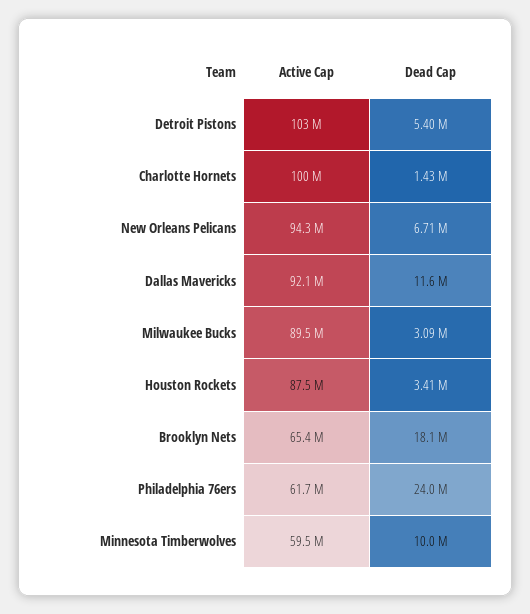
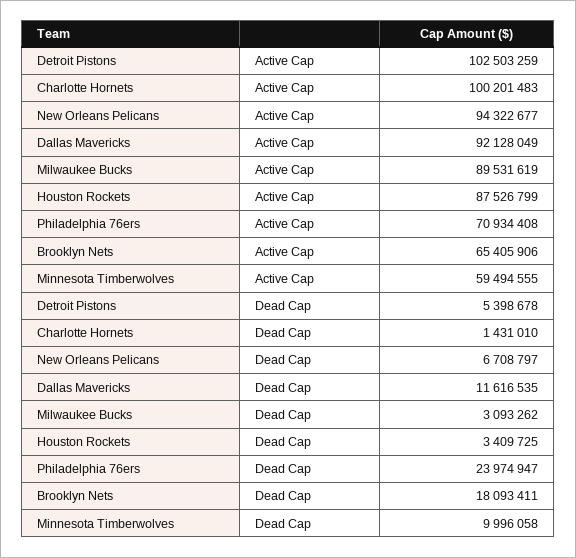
Active Cap, Philadelphia 76ers: 61700000 -> 70934408

